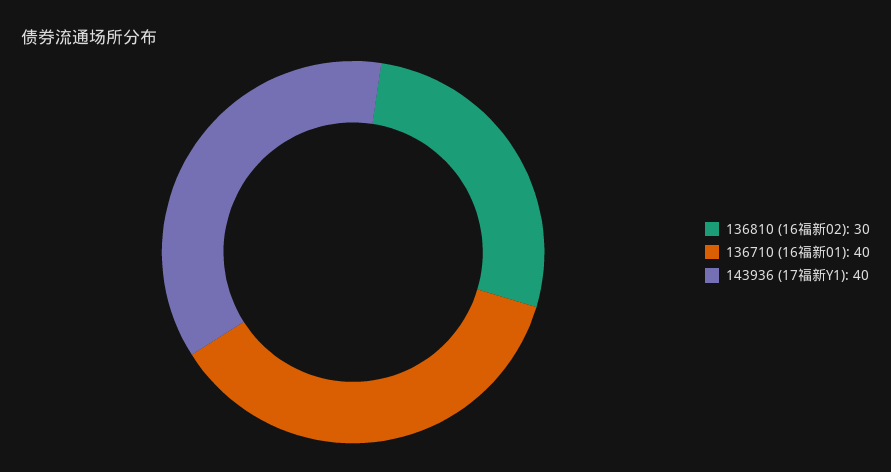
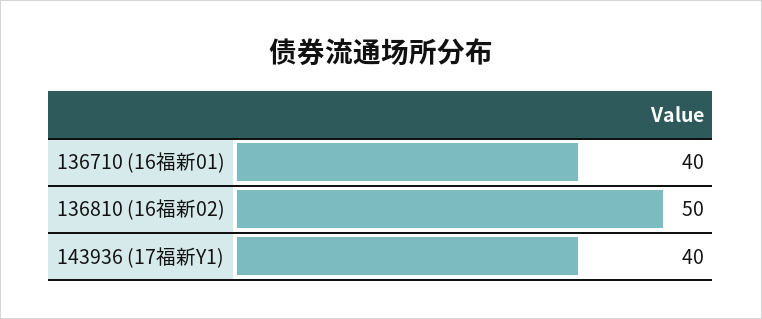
136810 (16福新02): 30 -> 50

